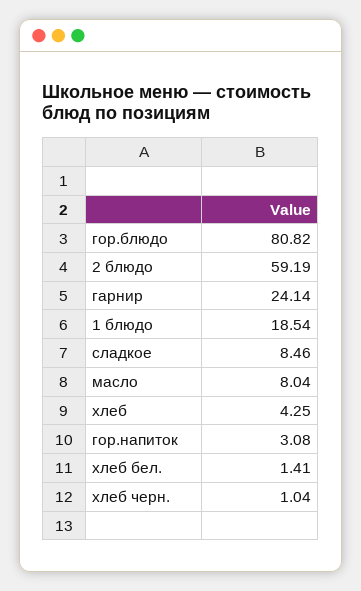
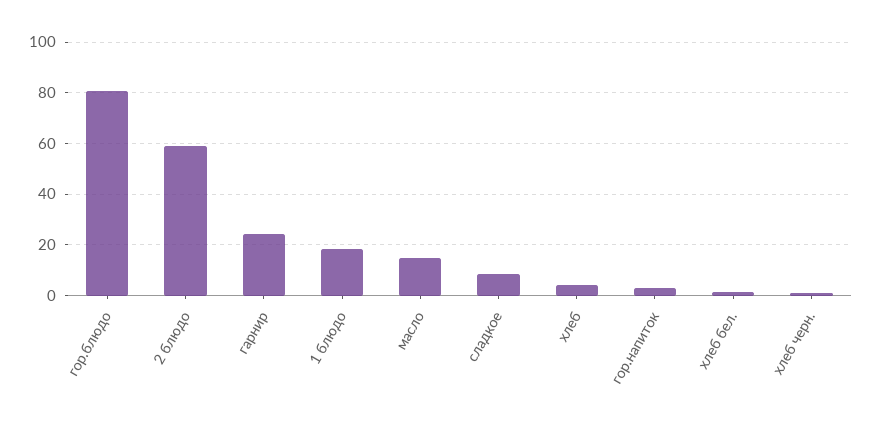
масло: 8.04 -> 15

